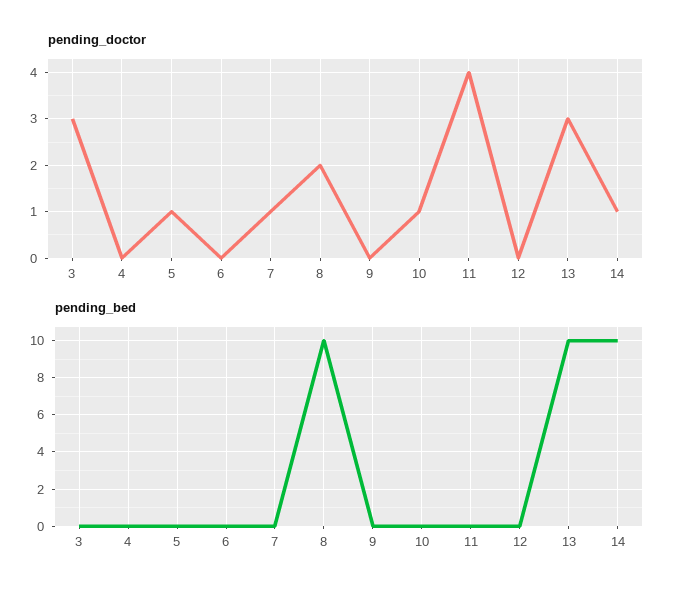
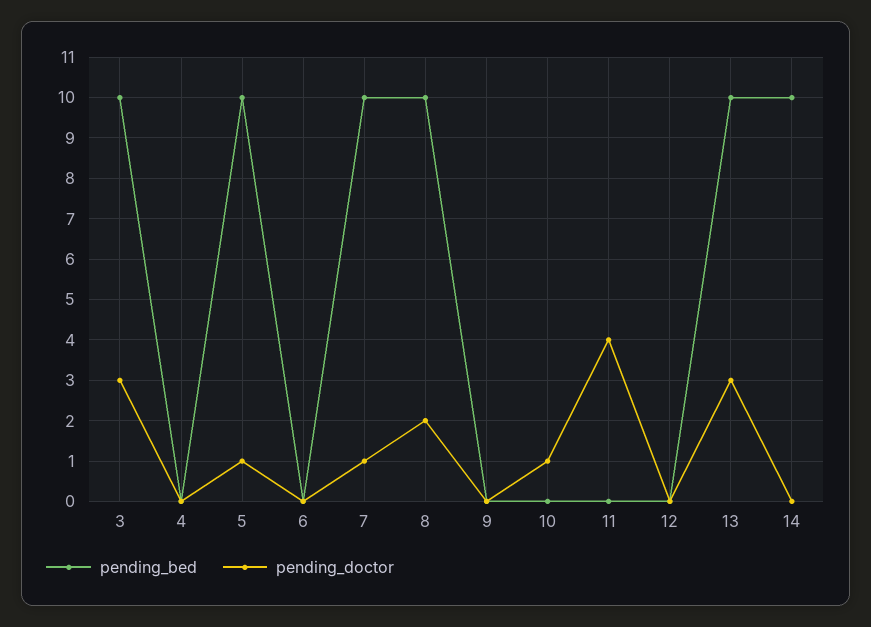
pending_doctor, 14: 1 -> 0
pending_bed, 3: 0 -> 10
pending_bed, 5: 0 -> 10
pending_bed, 7: 0 -> 10

